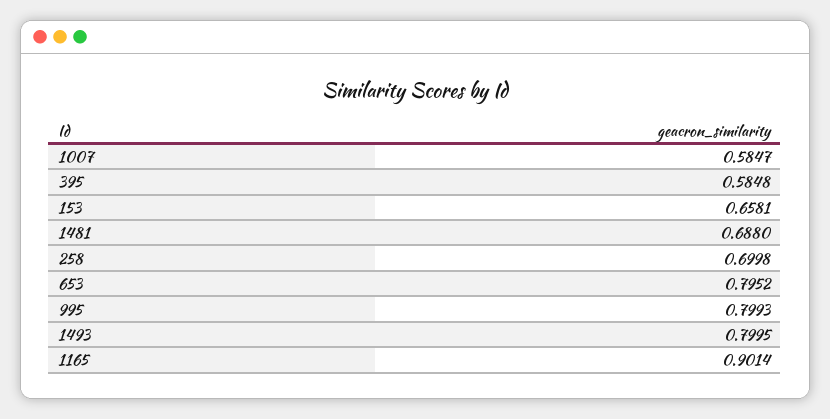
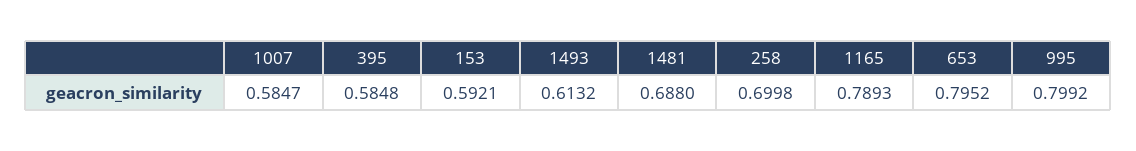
153: 0.6581 -> 0.5921
995: 0.7993 -> 0.7992
1493: 0.7995 -> 0.6132
1165: 0.9014 -> 0.7893

